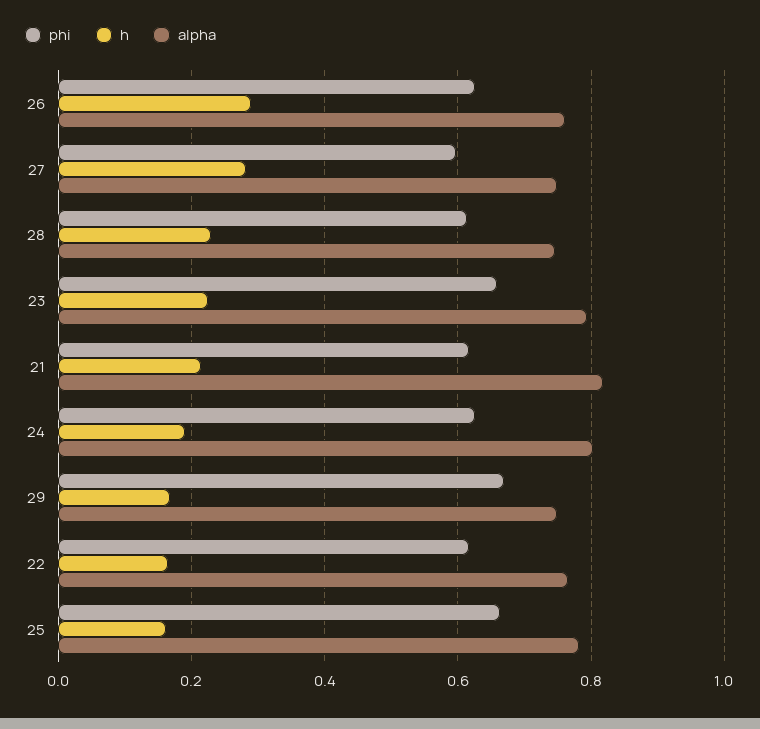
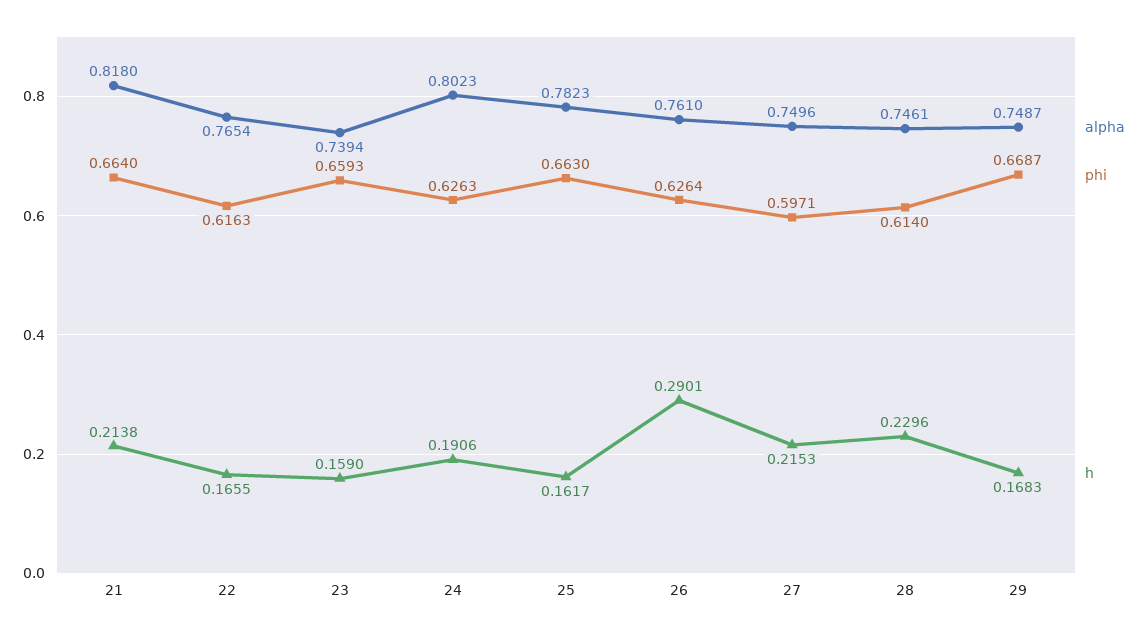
h, 27: 0.28 -> 0.2153
h, 23: 0.22 -> 0.159
alpha, 23: 0.8 -> 0.7394
phi, 21: 0.62 -> 0.664

